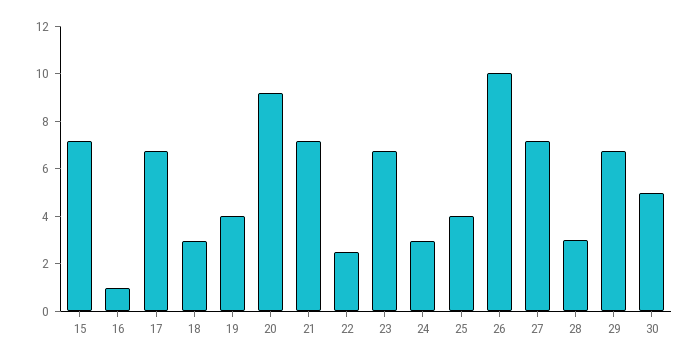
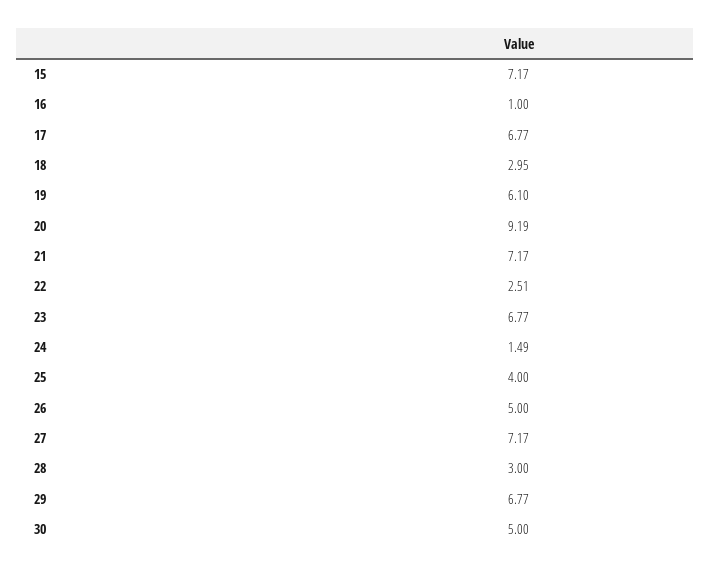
19: 4 -> 6.1
24: 3 -> 1.49
26: 10 -> 5

